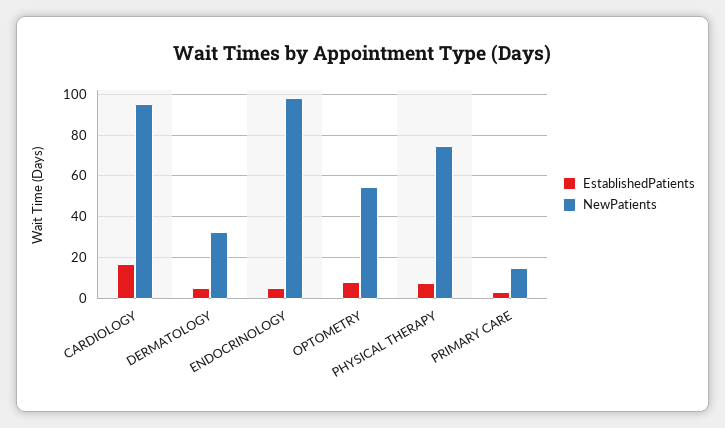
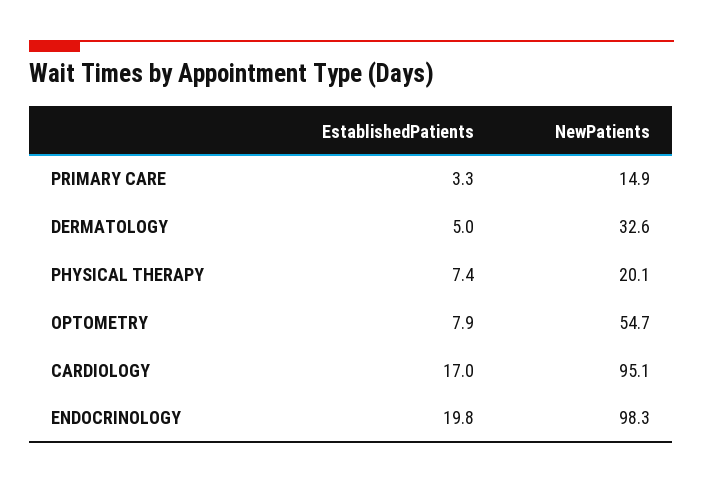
EstablishedPatients, ENDOCRINOLOGY: 5 -> 19.8
NewPatients, PHYSICAL THERAPY: 75 -> 20.1

